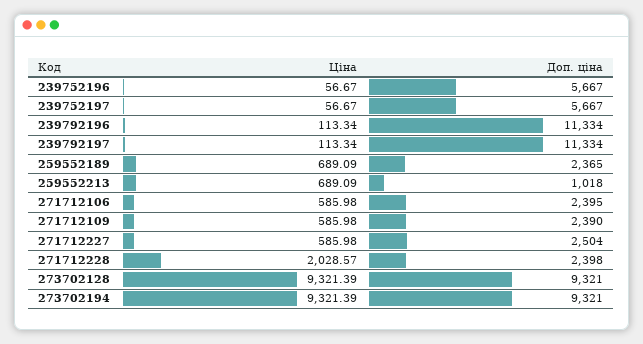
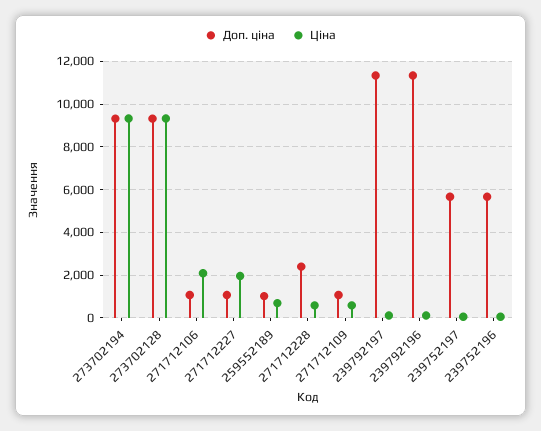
Доп. ціна, 259552189: 2365 -> 1000
Ціна, 259552213: 689.09 -> none
Доп. ціна, 259552213: 1018 -> none
Ціна, 271712106: 585.98 -> 2000
Доп. ціна, 271712106: 2395 -> 1000
Доп. ціна, 271712109: 2390 -> 1000
Ціна, 271712227: 585.98 -> 2000
Доп. ціна, 271712227: 2504 -> 1000
Ціна, 271712228: 2028.57 -> 500

